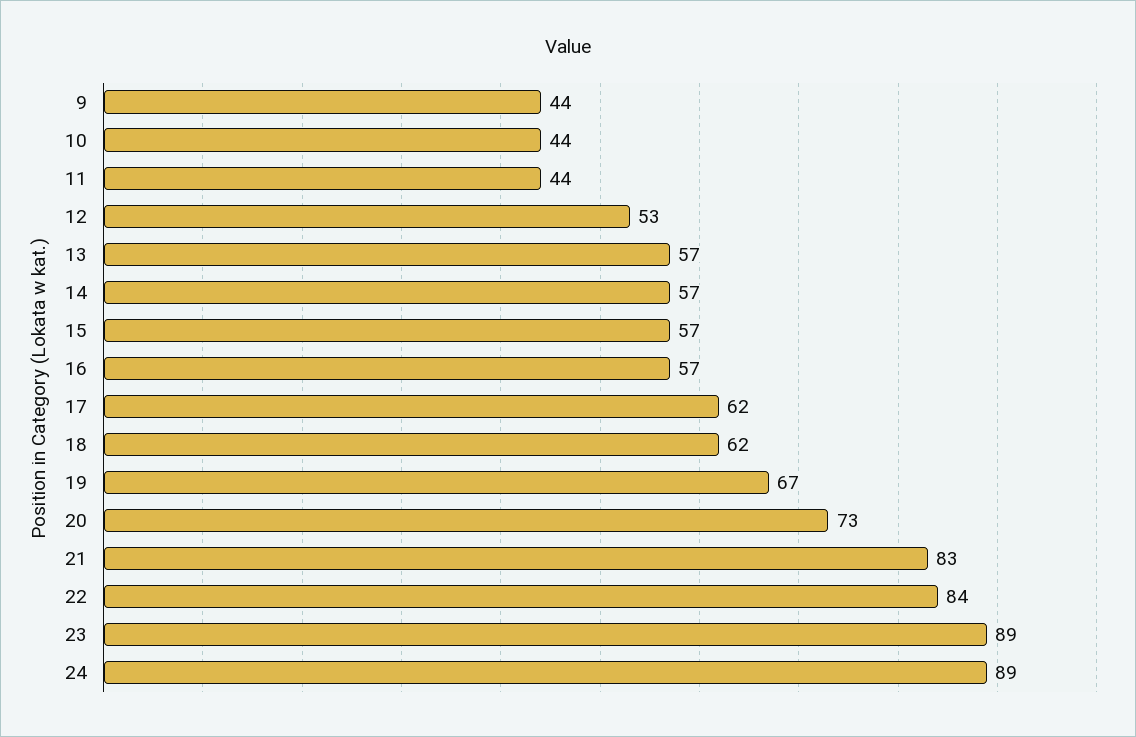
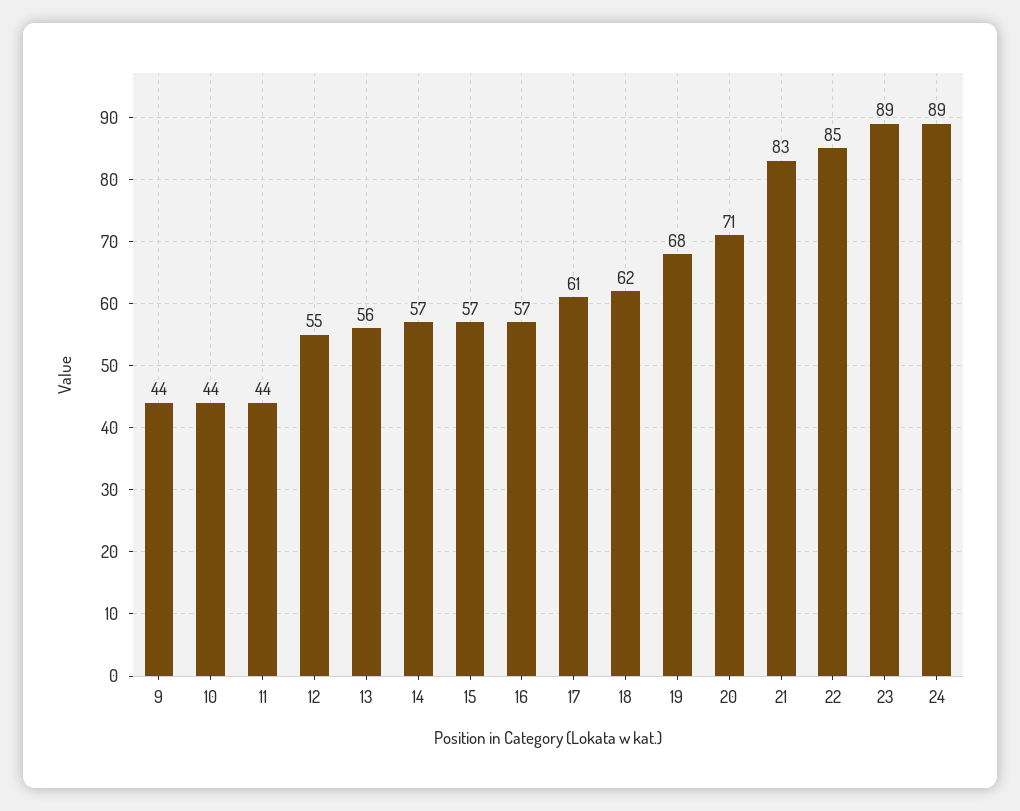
12: 53 -> 55
13: 57 -> 56
17: 62 -> 61
19: 67 -> 68
20: 73 -> 71
22: 84 -> 85

